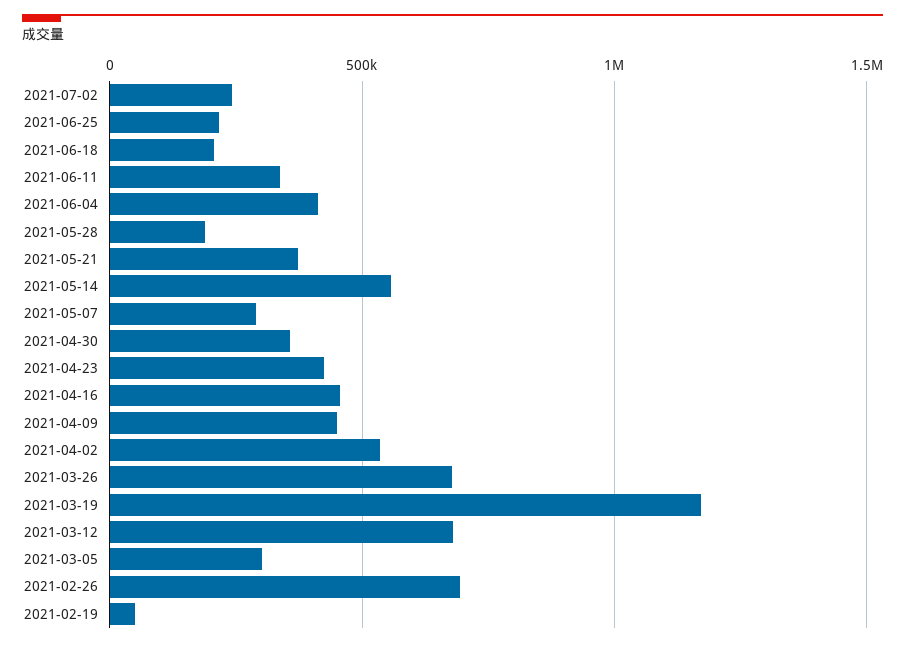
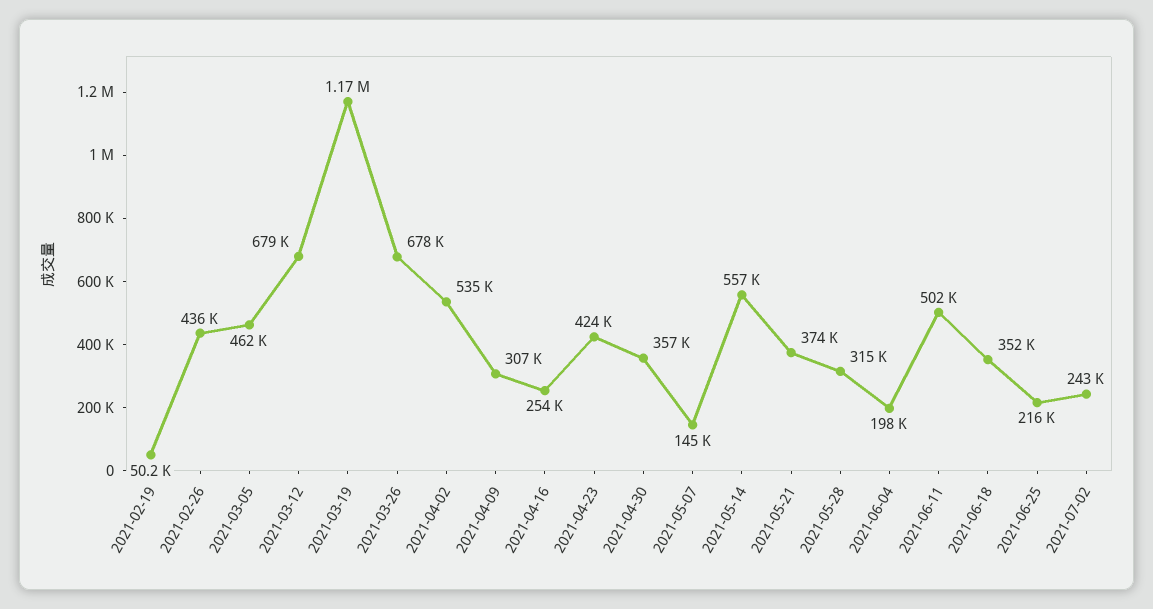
2021-06-18: 200000 -> 352000
2021-06-11: 350000 -> 502000
2021-06-04: 400000 -> 198000
2021-05-28: 200000 -> 315000
2021-05-07: 300000 -> 145000
2021-04-16: 450000 -> 254000
2021-04-09: 450000 -> 307000
2021-03-05: 300000 -> 462000
2021-02-26: 700000 -> 436000

